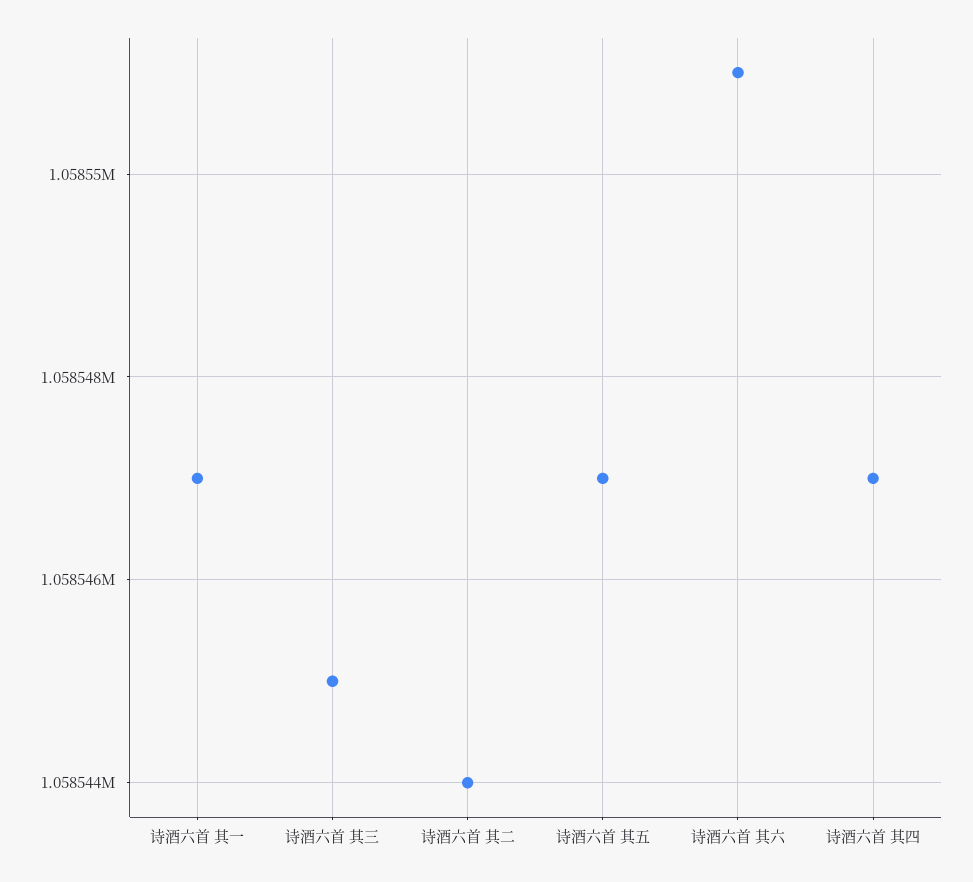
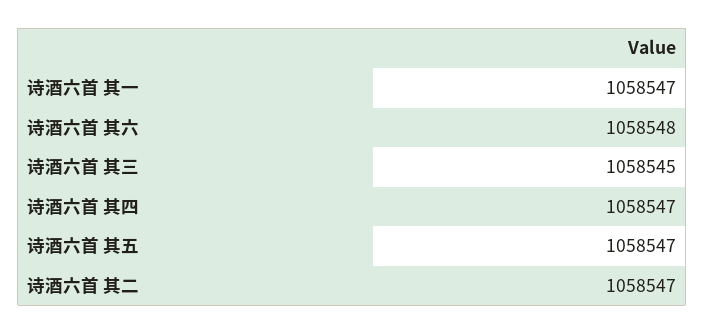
诗酒六首 其二: 1058544 -> 1058547
诗酒六首 其六: 1058551 -> 1058548

